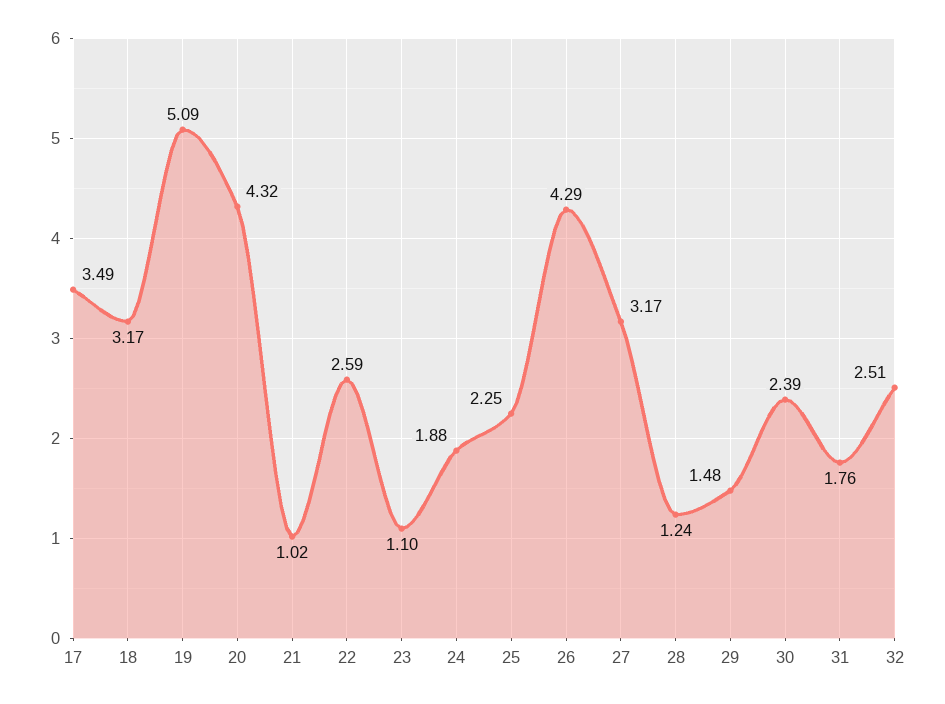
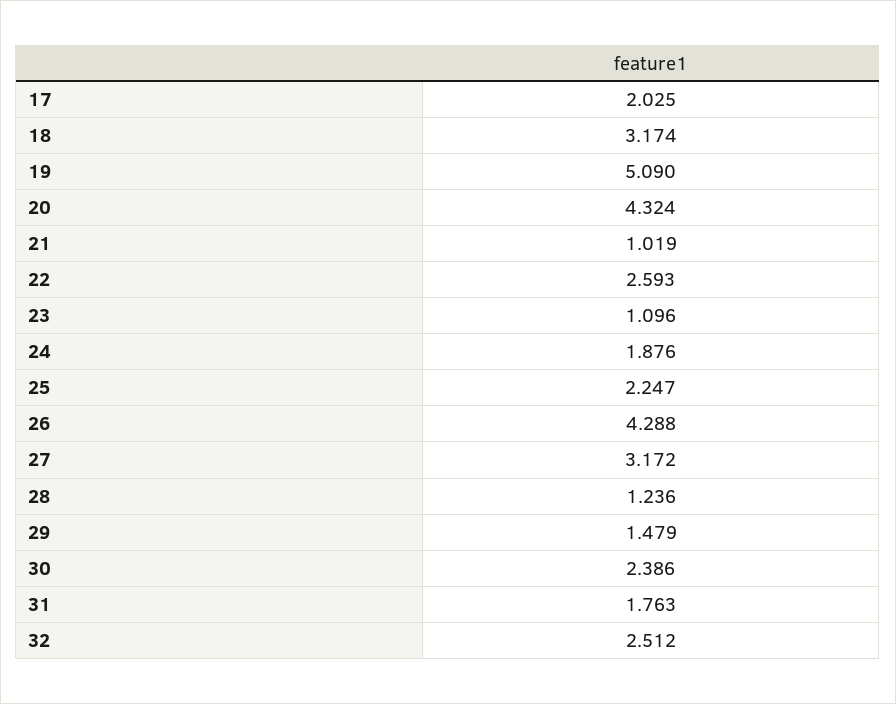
17: 3.49 -> 2.025

